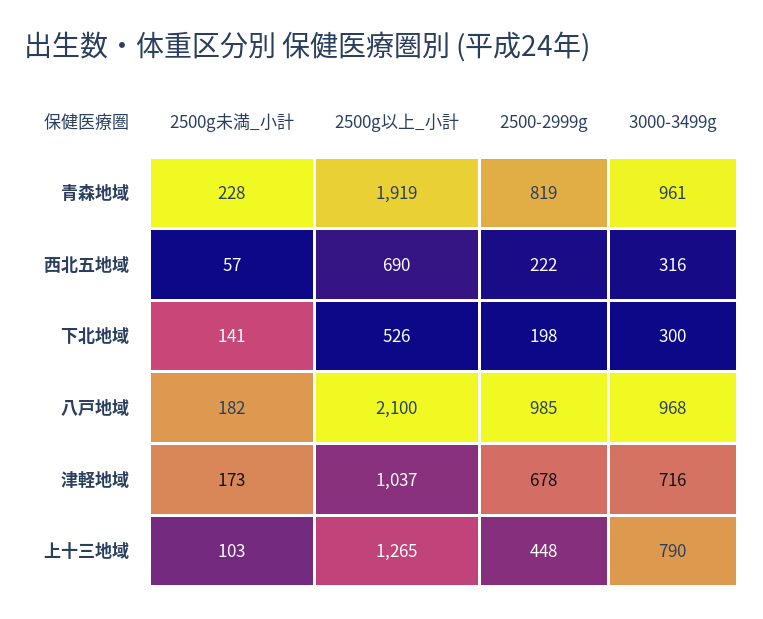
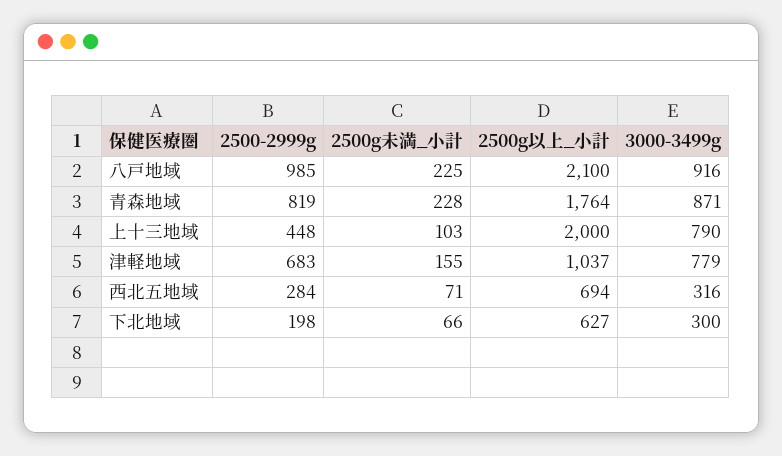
2500g以上_小計, 青森地域: 1919 -> 1764
3000-3499g, 青森地域: 961 -> 871
2500g未満_小計, 西北五地域: 57 -> 71
2500g以上_小計, 西北五地域: 690 -> 694
2500-2999g, 西北五地域: 222 -> 284
2500g未満_小計, 下北地域: 141 -> 66
2500g以上_小計, 下北地域: 526 -> 627
2500g未満_小計, 八戸地域: 182 -> 225
3000-3499g, 八戸地域: 968 -> 916
2500g未満_小計, 津軽地域: 173 -> 155
2500-2999g, 津軽地域: 678 -> 683
3000-3499g, 津軽地域: 716 -> 779
2500g以上_小計, 上十三地域: 1265 -> 2000

